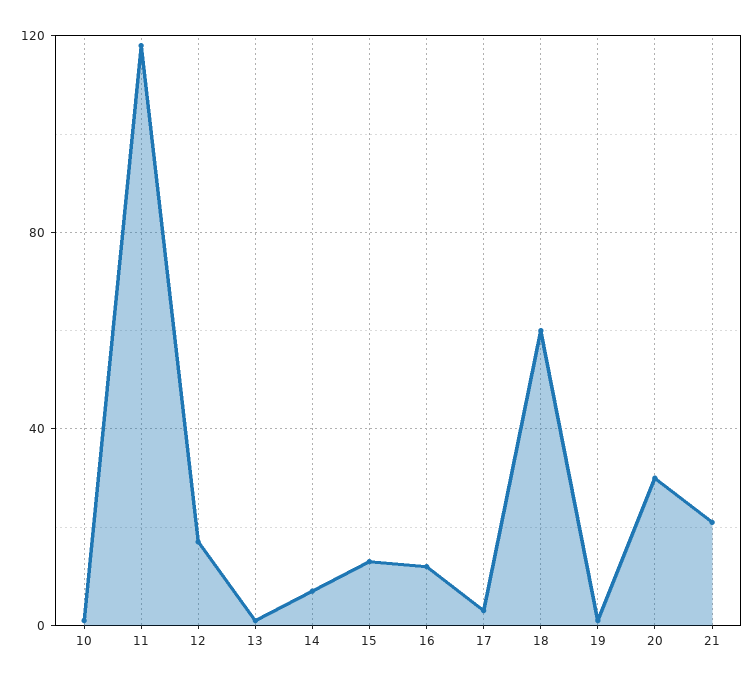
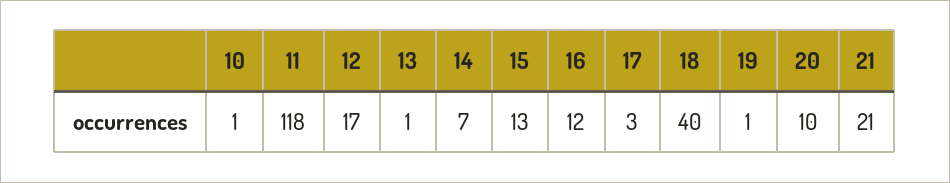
18: 60 -> 40
20: 30 -> 10

